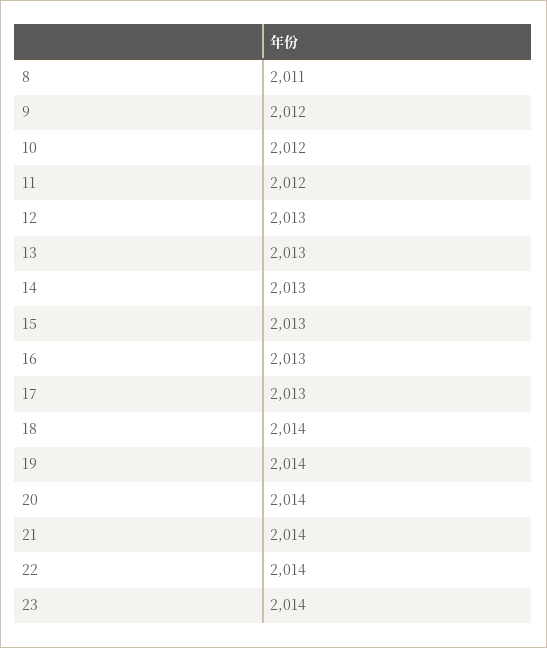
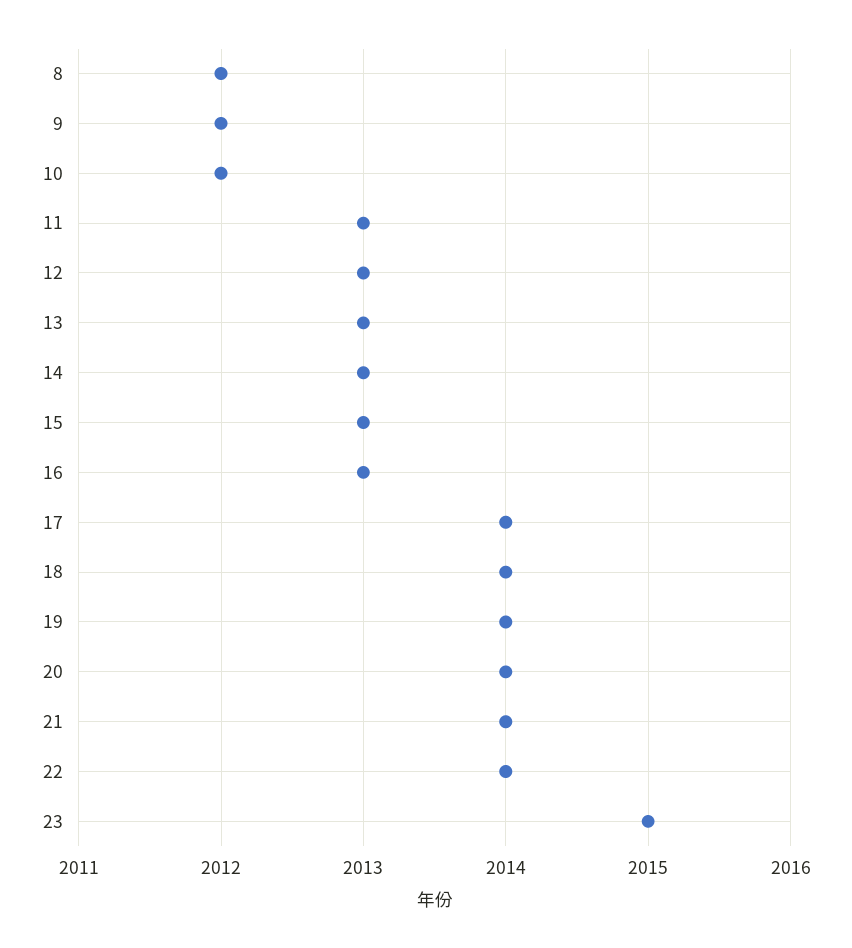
8: 2011 -> 2012
11: 2012 -> 2013
17: 2013 -> 2014
23: 2014 -> 2015

